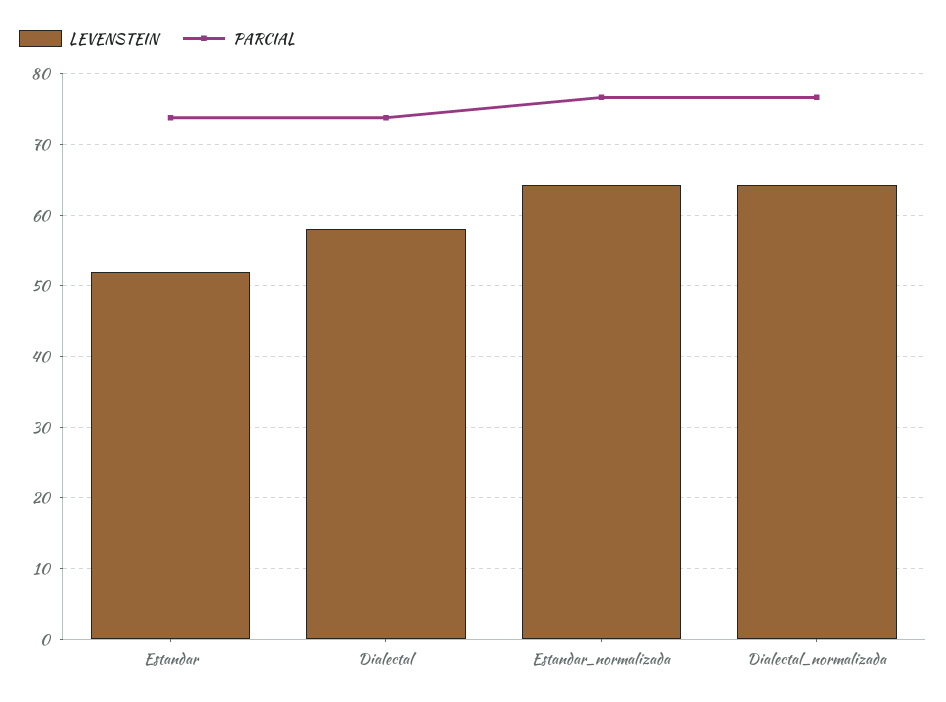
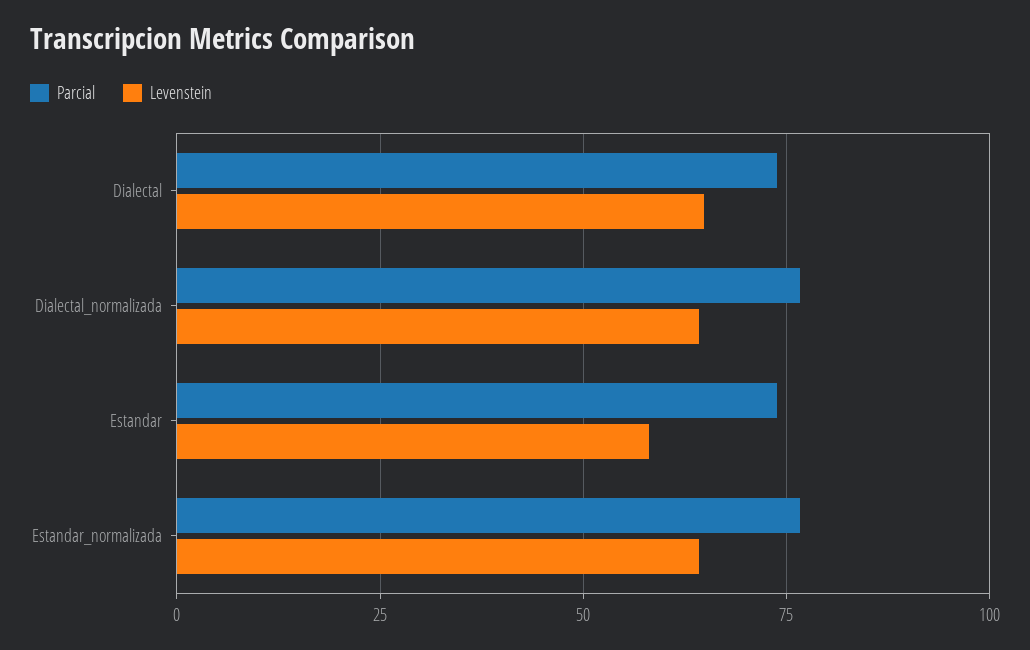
LEVENSTEIN, Estandar: 52 -> 57.5
LEVENSTEIN, Dialectal: 58 -> 65

